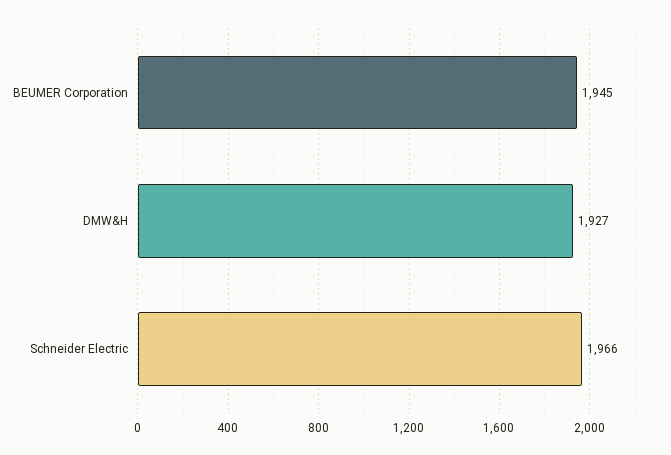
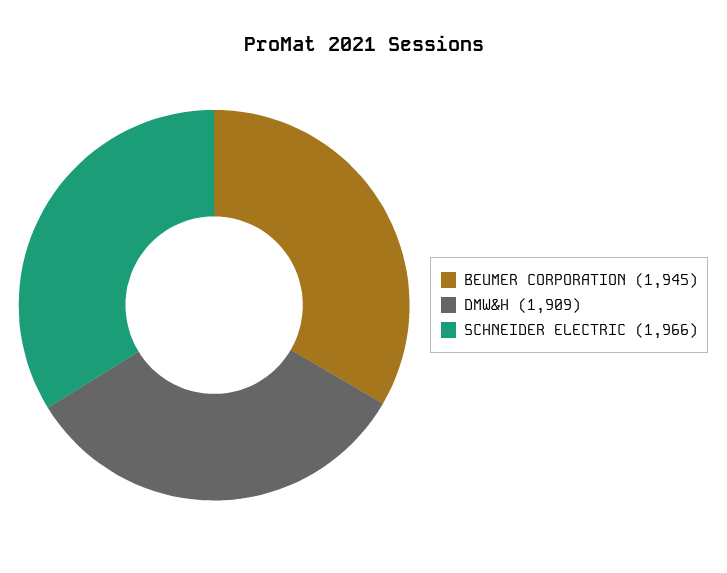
DMW&H: 1927 -> 1909

